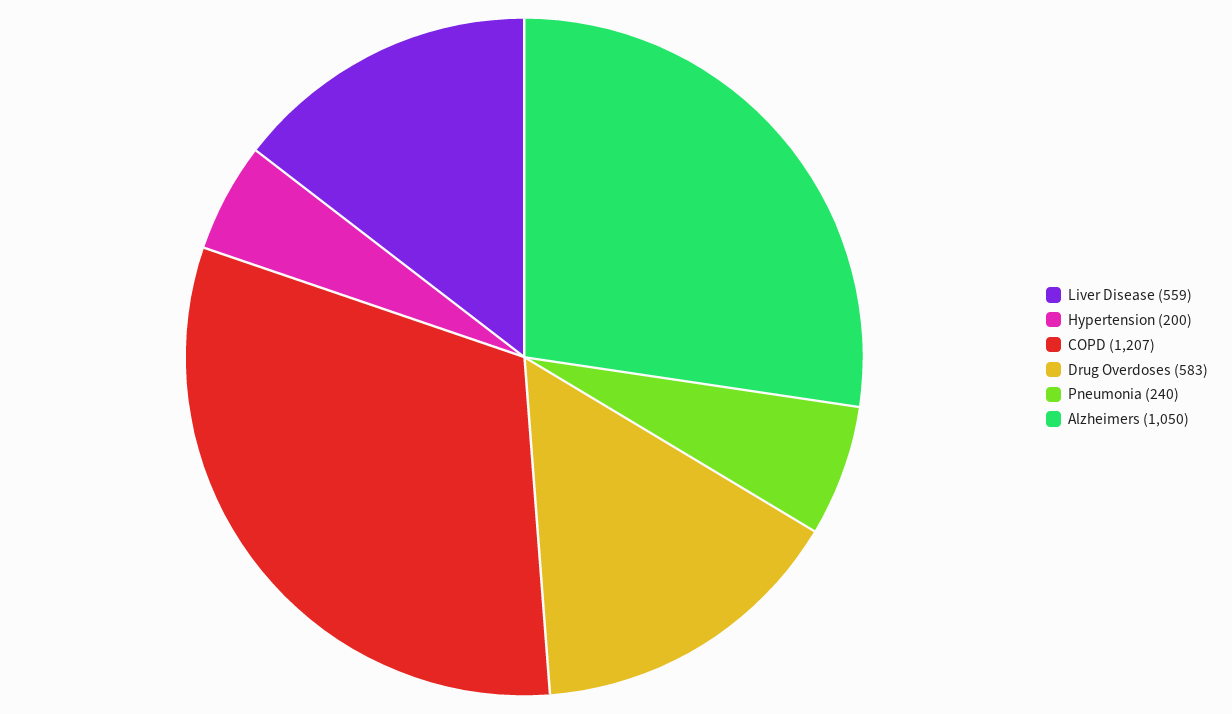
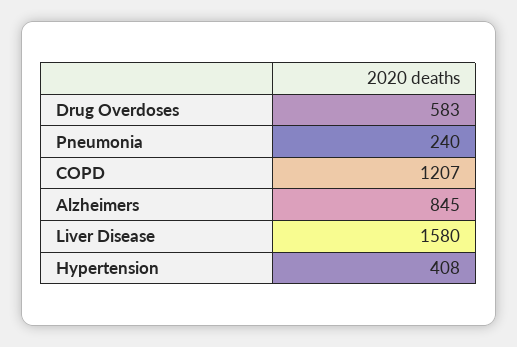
Liver Disease: 559 -> 1580
Hypertension: 200 -> 408
Alzheimers: 1050 -> 845

